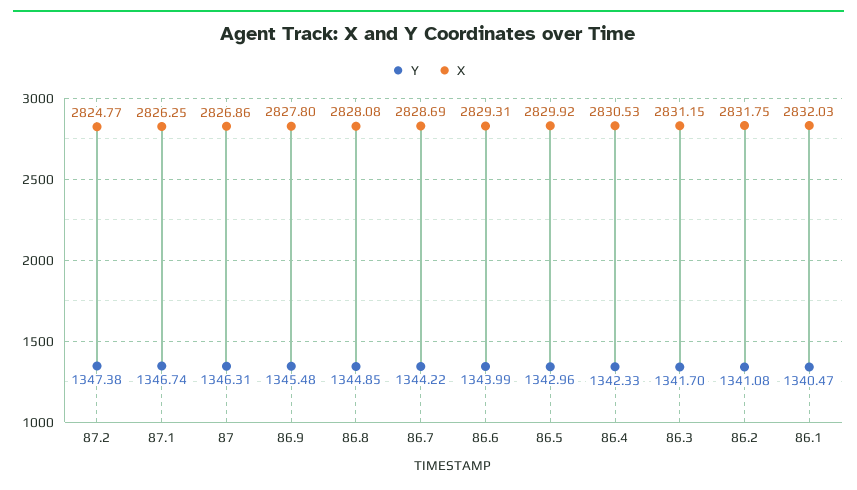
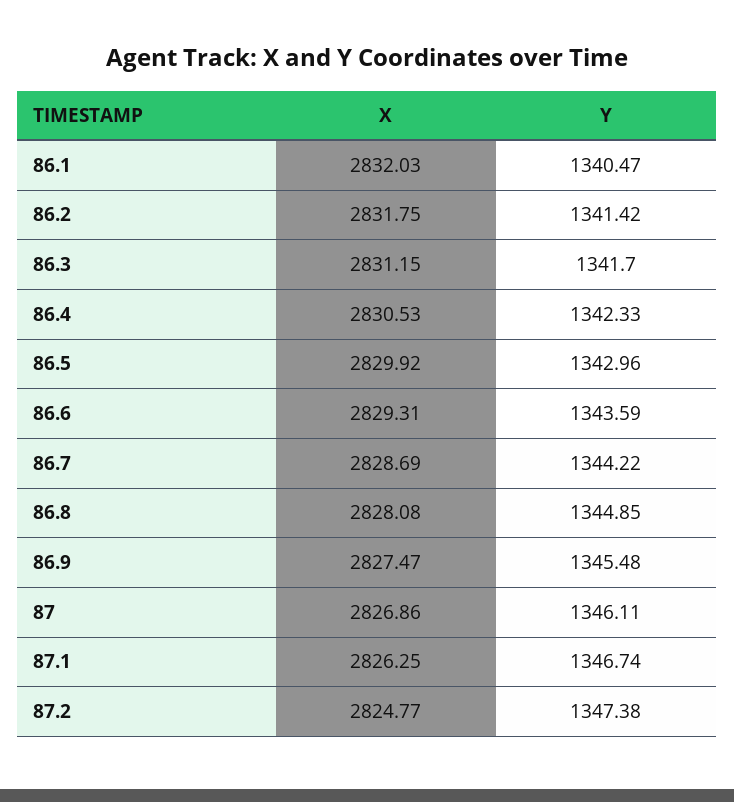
Y, 87: 1346.31 -> 1346.11
X, 86.9: 2827.8 -> 2827.47
Y, 86.6: 1343.99 -> 1343.59
Y, 86.2: 1341.08 -> 1341.42

